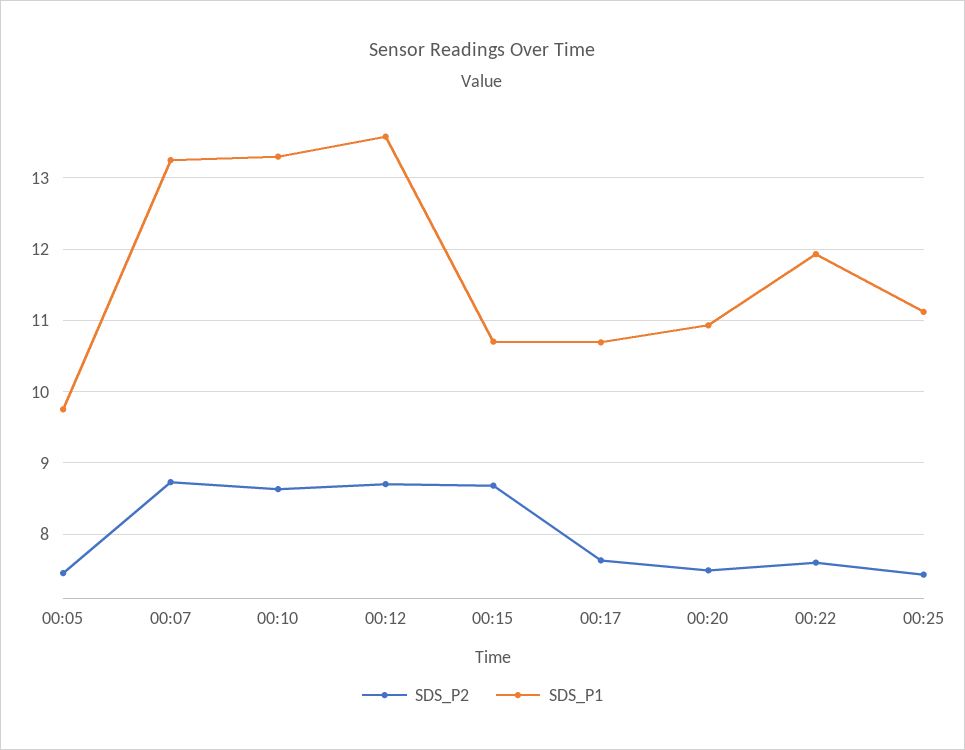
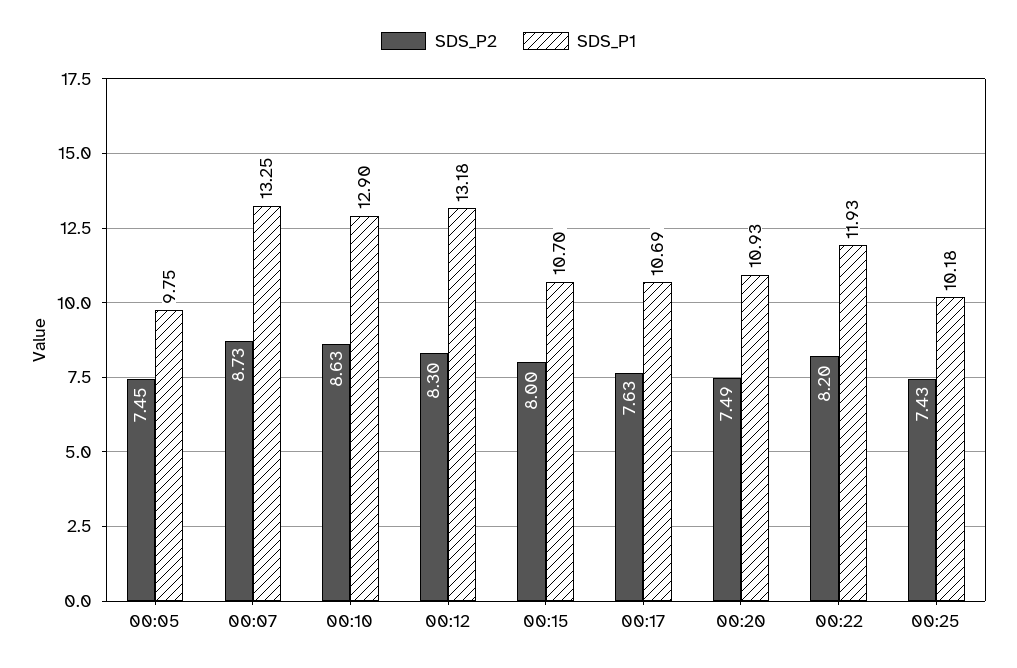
SDS_P1, 00:10: 13.3 -> 12.9
SDS_P2, 00:12: 8.7 -> 8.3
SDS_P1, 00:12: 13.6 -> 13.18
SDS_P2, 00:15: 8.7 -> 8
SDS_P2, 00:22: 7.6 -> 8.2
SDS_P1, 00:25: 11.1 -> 10.18

